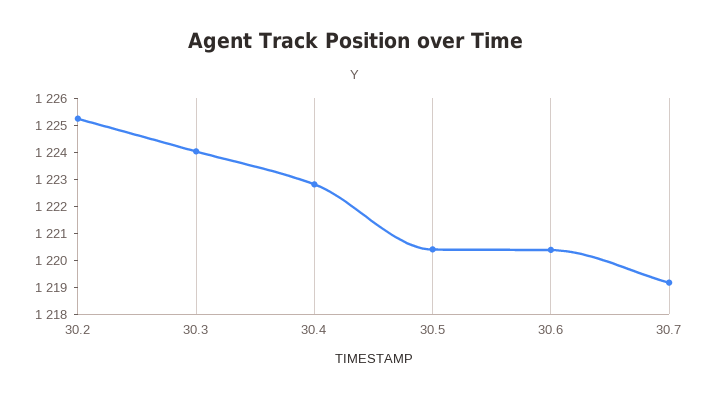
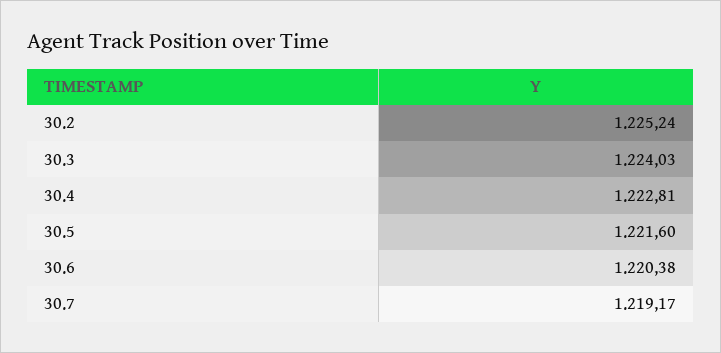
30.5: 1220.5 -> 1221.6

